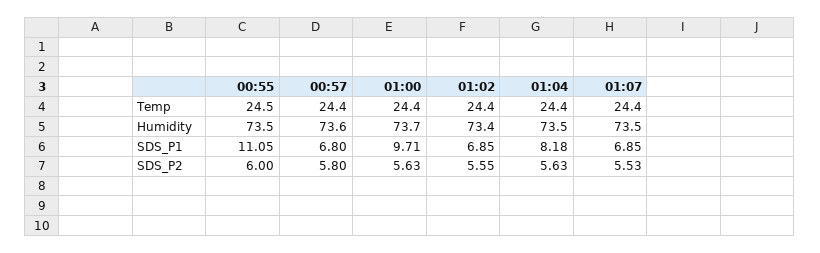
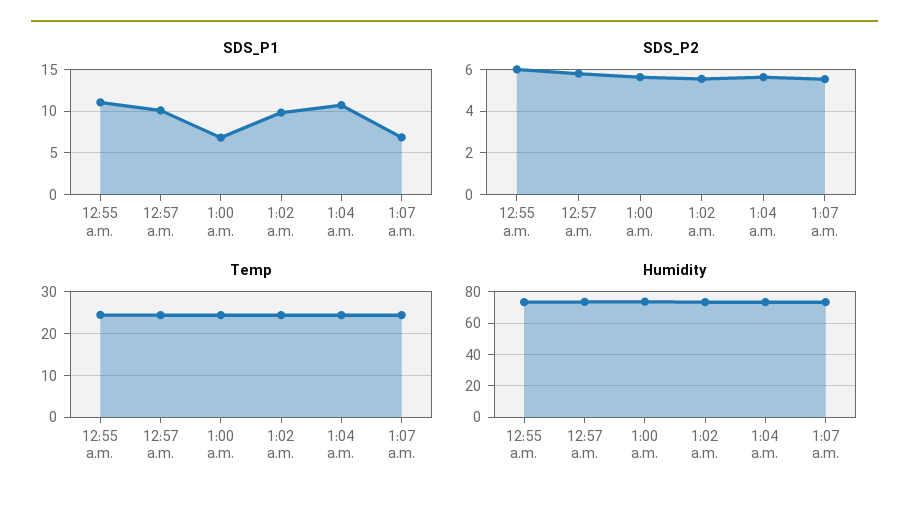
SDS_P1, 00:57: 6.8 -> 10
SDS_P1, 01:00: 9.71 -> 7
SDS_P1, 01:02: 6.85 -> 10
SDS_P1, 01:04: 8.18 -> 11

